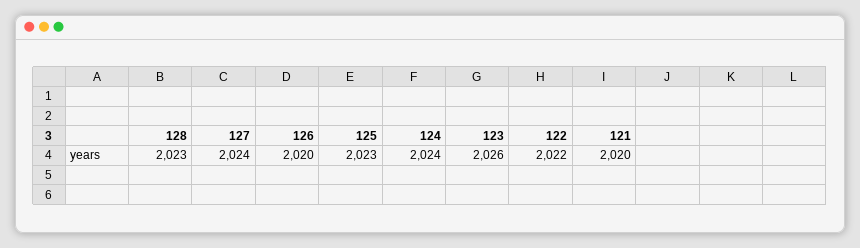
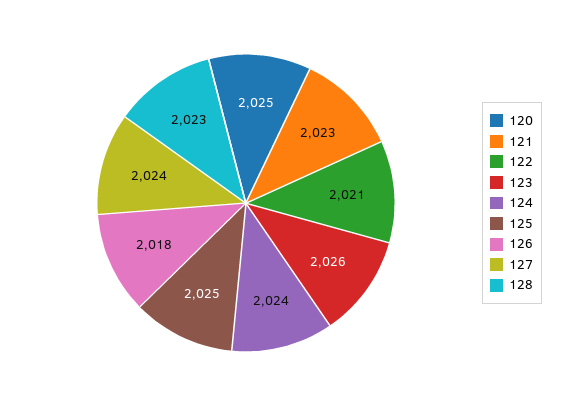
126: 2020 -> 2018
125: 2023 -> 2025
122: 2022 -> 2021
121: 2020 -> 2023
120: none -> 2025

